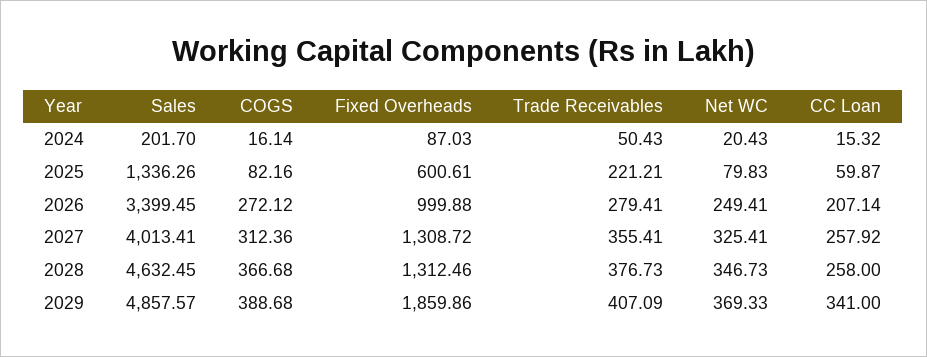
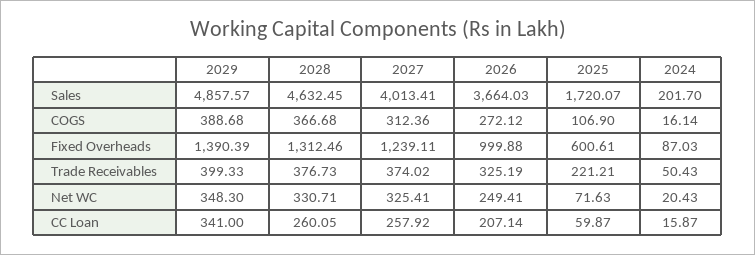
CC Loan, 2024: 15.32 -> 15.87
Sales, 2025: 1336.26 -> 1720.07
COGS, 2025: 82.16 -> 106.9
Net WC, 2025: 79.83 -> 71.63
Sales, 2026: 3399.45 -> 3664.03
Trade Receivables, 2026: 279.41 -> 325.19
Fixed Overheads, 2027: 1308.72 -> 1239.11
Trade Receivables, 2027: 355.41 -> 374.02
Net WC, 2028: 346.73 -> 330.71
CC Loan, 2028: 258 -> 260.05
Fixed Overheads, 2029: 1859.86 -> 1390.39
Trade Receivables, 2029: 407.09 -> 399.33
Net WC, 2029: 369.33 -> 348.3

